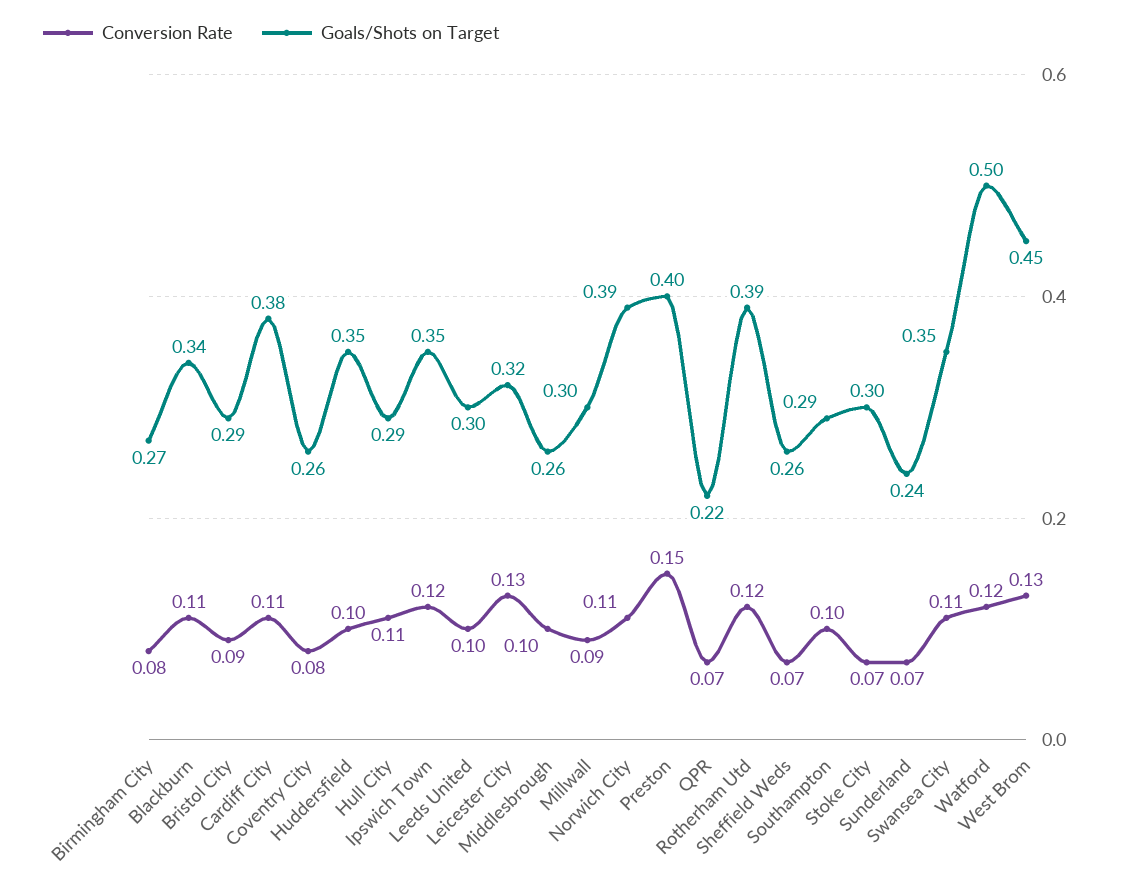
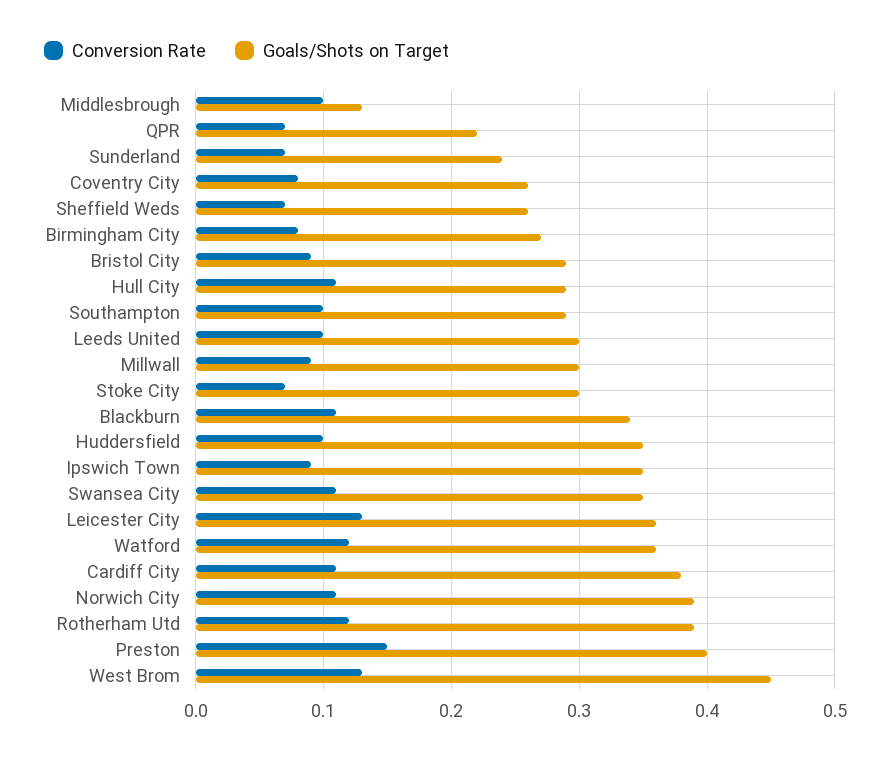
Conversion Rate, Ipswich Town: 0.12 -> 0.09
Goals/Shots on Target, Leicester City: 0.32 -> 0.36
Goals/Shots on Target, Middlesbrough: 0.26 -> 0.13
Goals/Shots on Target, Watford: 0.5 -> 0.36

